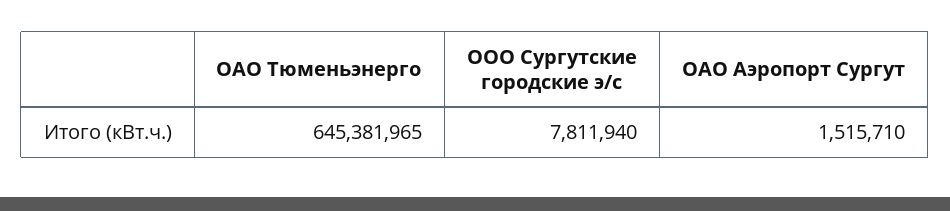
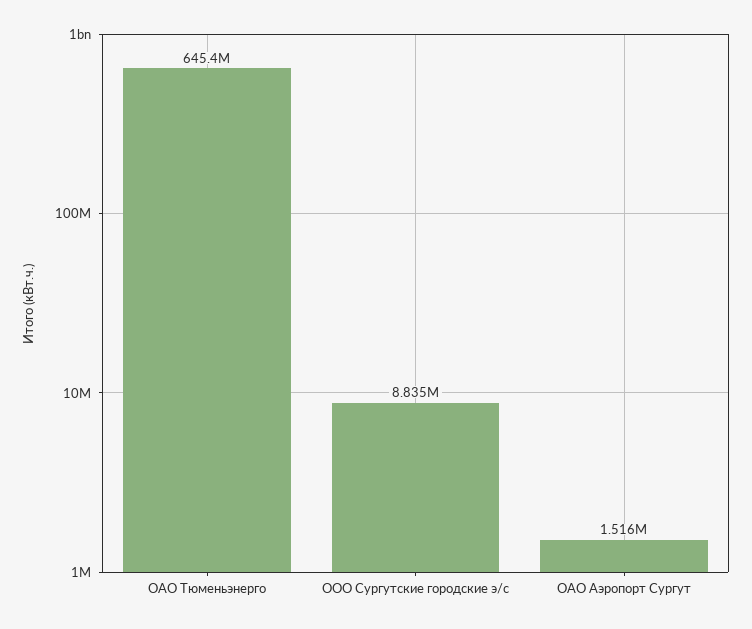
ООО Сургутские городские э/с: 7811940 -> 8835000

